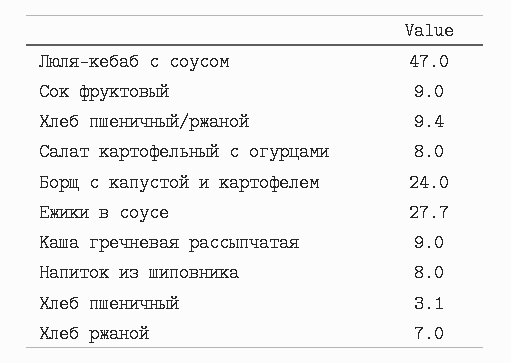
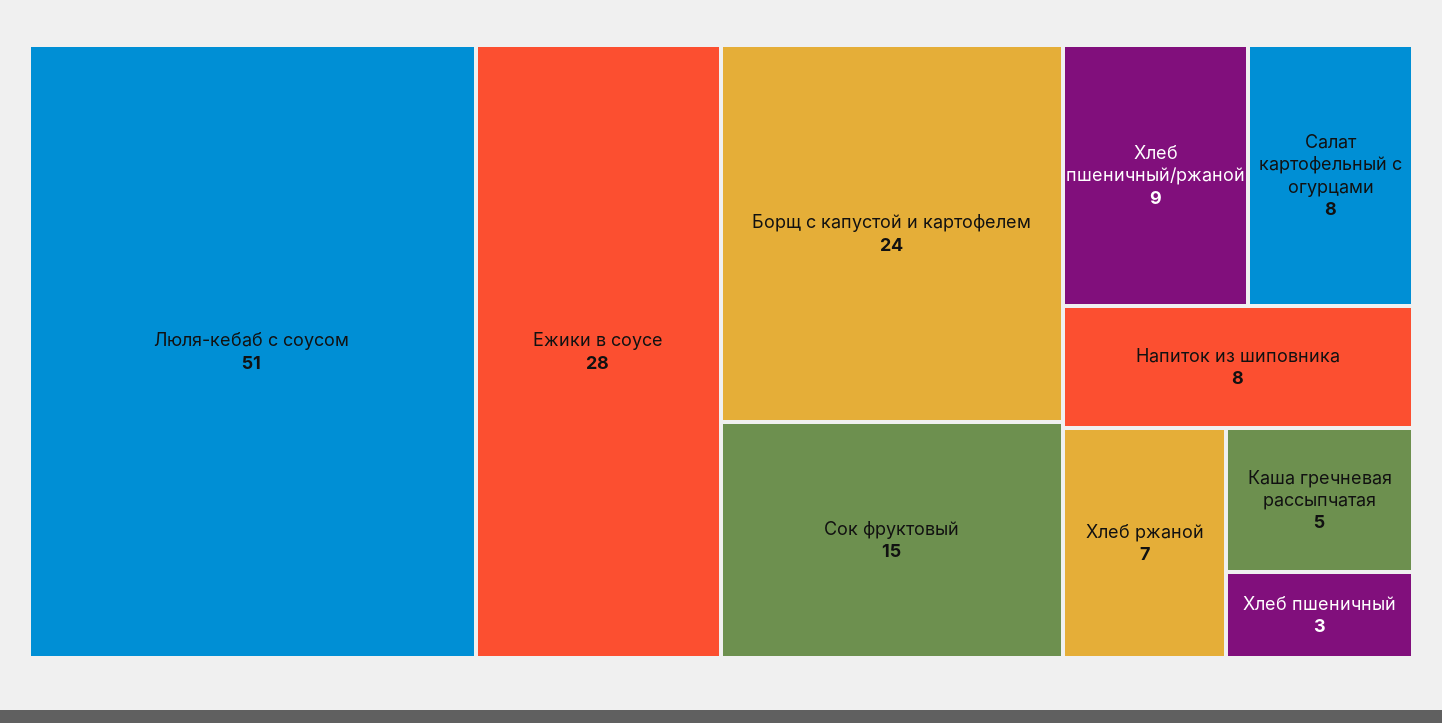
Люля-кебаб с соусом: 47 -> 51
Сок фруктовый: 9 -> 15
Каша гречневая рассыпчатая: 9 -> 5

